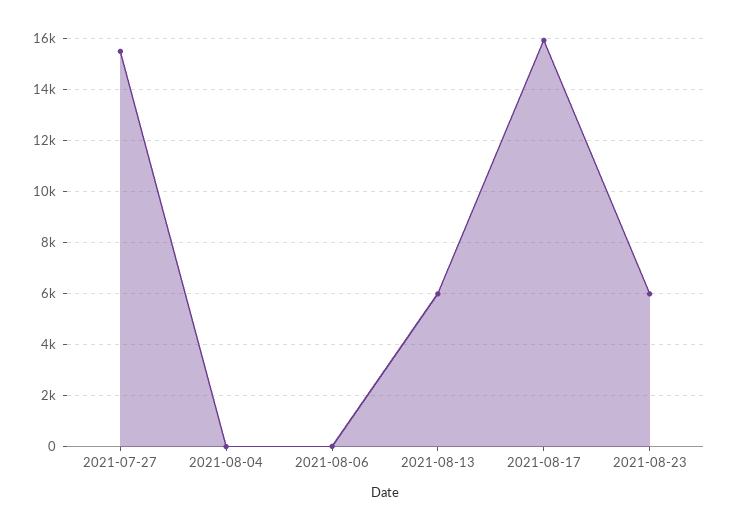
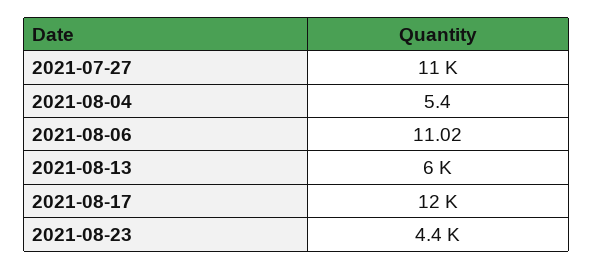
2021-07-27: 15500 -> 11000
2021-08-17: 16000 -> 12000
2021-08-23: 6000 -> 4400

